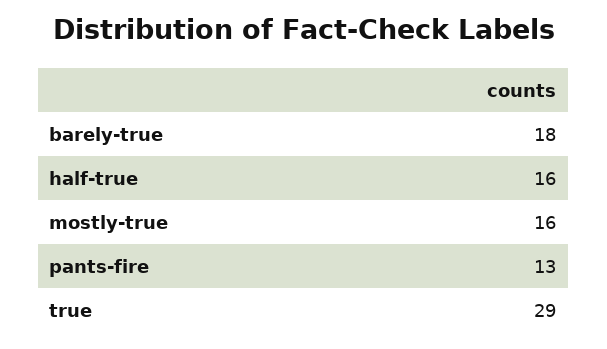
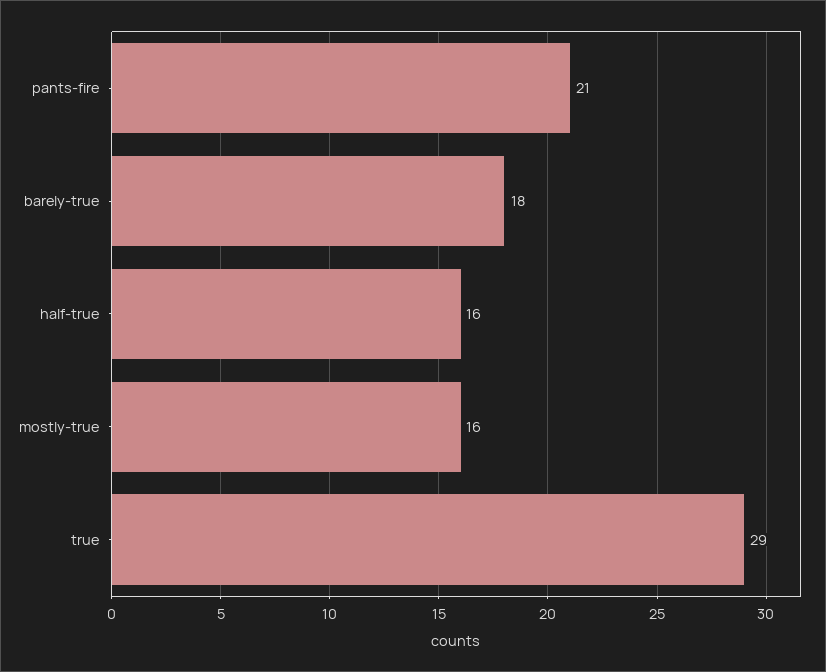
pants-fire: 13 -> 21

